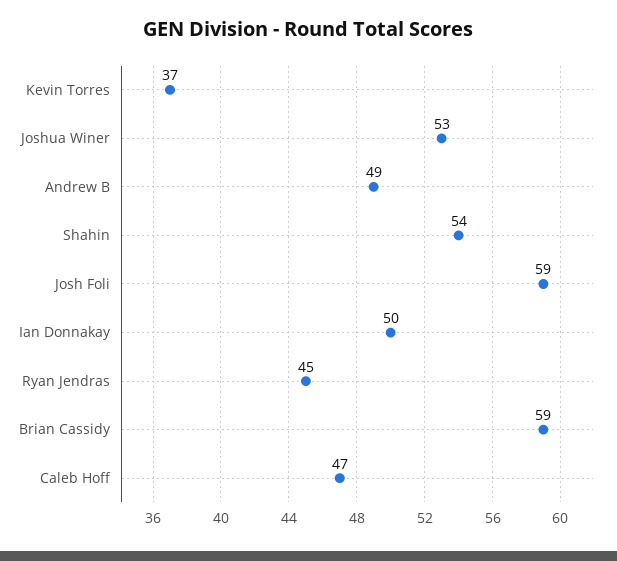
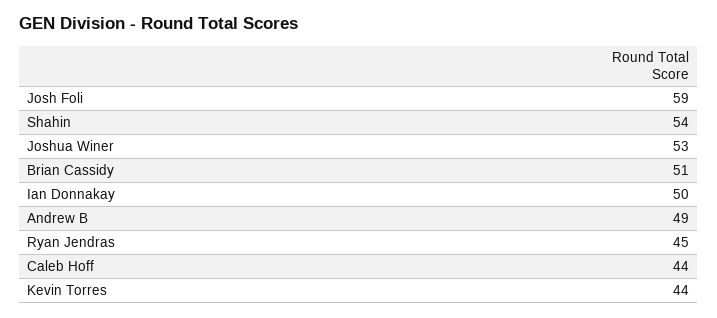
Kevin Torres: 37 -> 44
Brian Cassidy: 59 -> 51
Caleb Hoff: 47 -> 44

